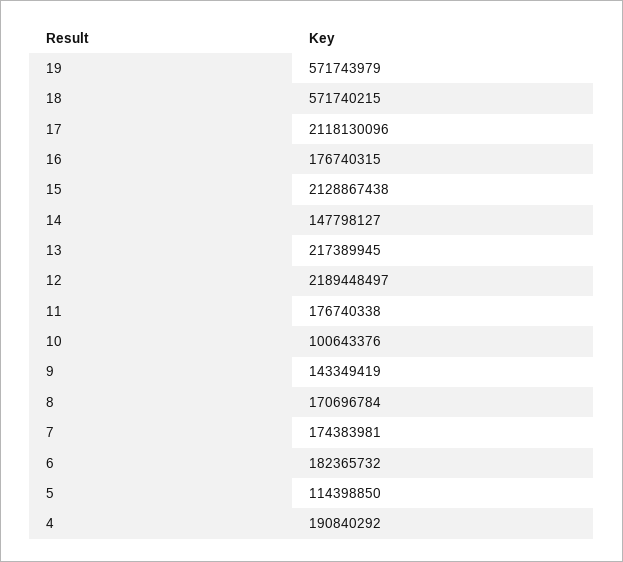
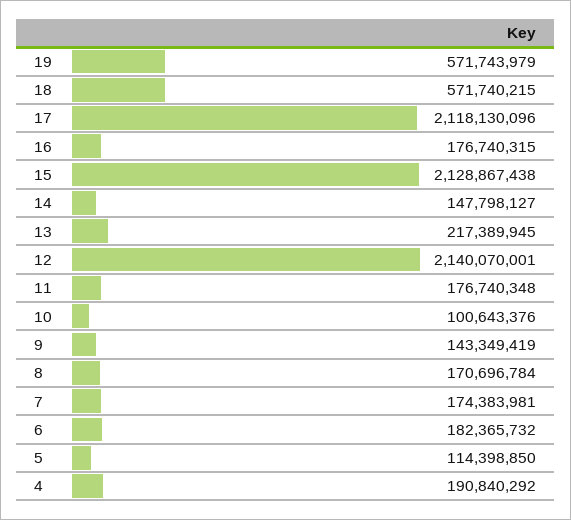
12: 2189448497 -> 2140070001
11: 176740338 -> 176740348

